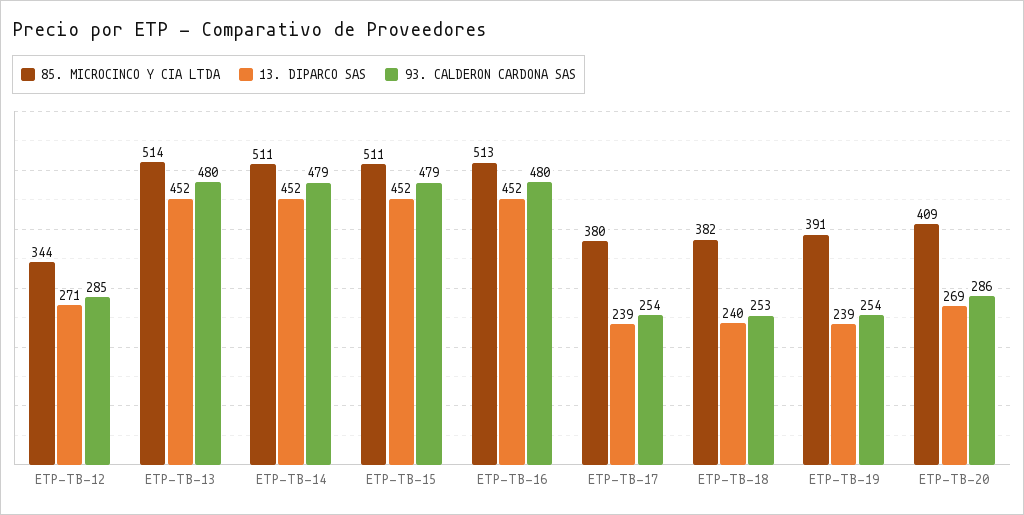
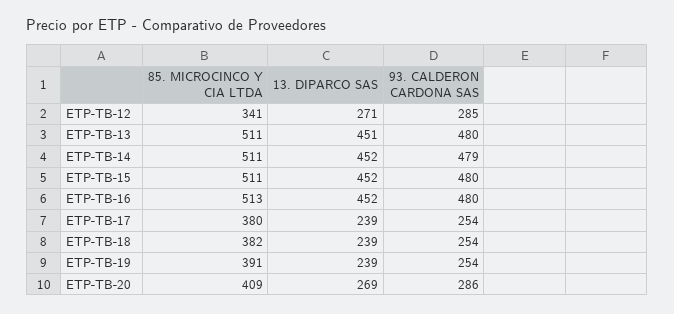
85. MICROCINCO Y CIA LTDA, ETP-TB-12: 344 -> 341
85. MICROCINCO Y CIA LTDA, ETP-TB-13: 514 -> 511
13. DIPARCO SAS, ETP-TB-13: 452 -> 451
93. CALDERON CARDONA SAS, ETP-TB-15: 479 -> 480
13. DIPARCO SAS, ETP-TB-18: 240 -> 239
93. CALDERON CARDONA SAS, ETP-TB-18: 253 -> 254

